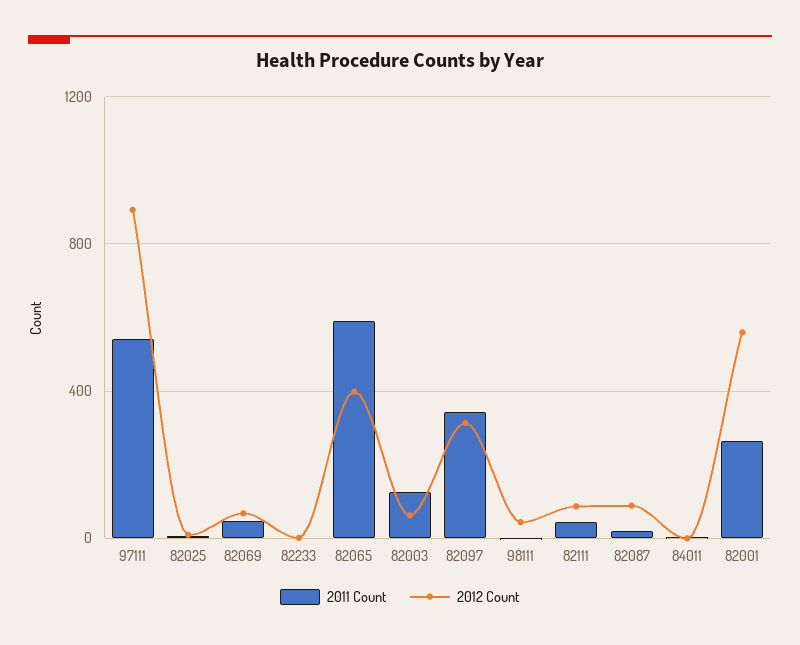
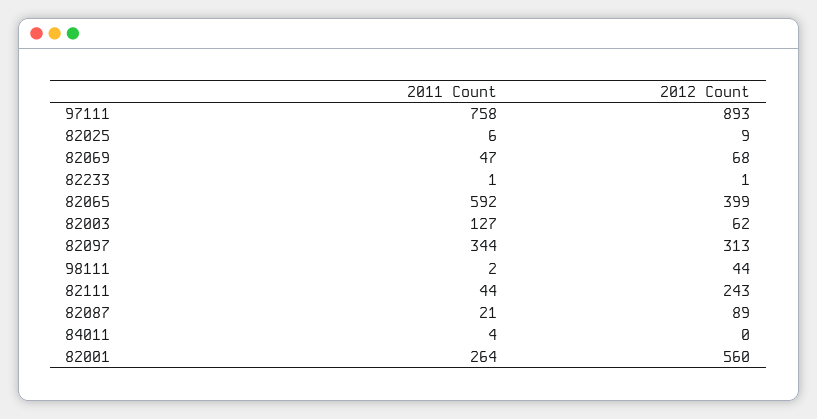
2011 Count, 97111: 550 -> 758
2012 Count, 82111: 100 -> 243

